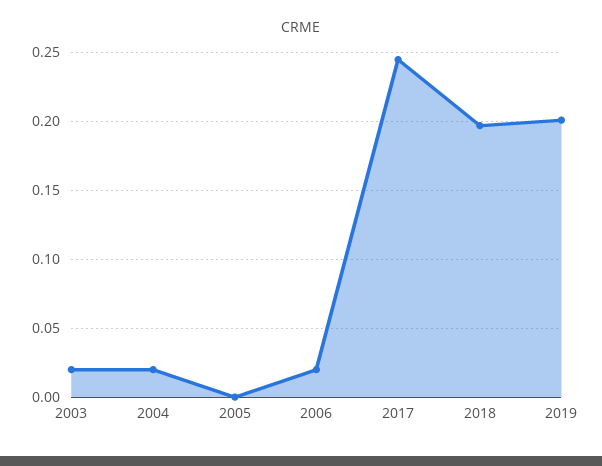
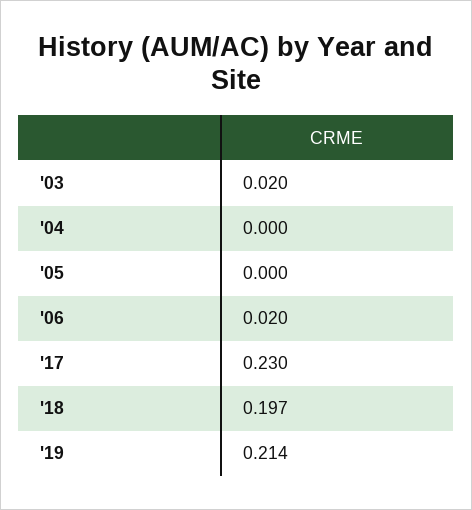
2004: 0.02 -> 0
2017: 0.245 -> 0.23
2019: 0.2 -> 0.214

